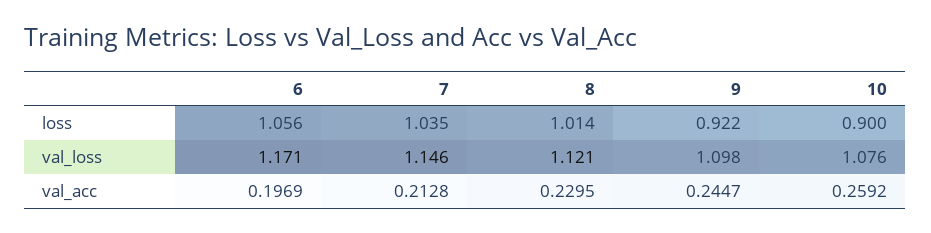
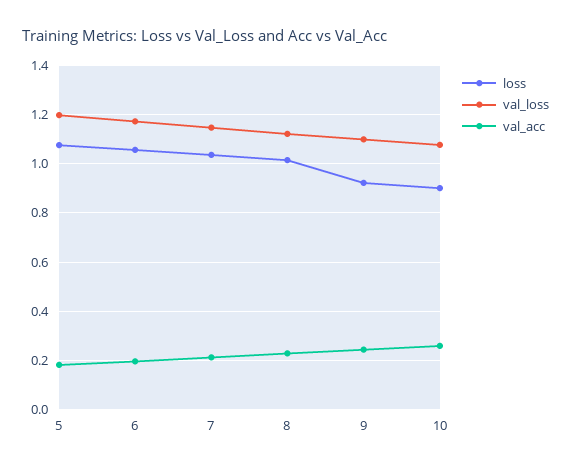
loss, 5: none -> 1.075
val_loss, 5: none -> 1.2
val_acc, 5: none -> 0.175

